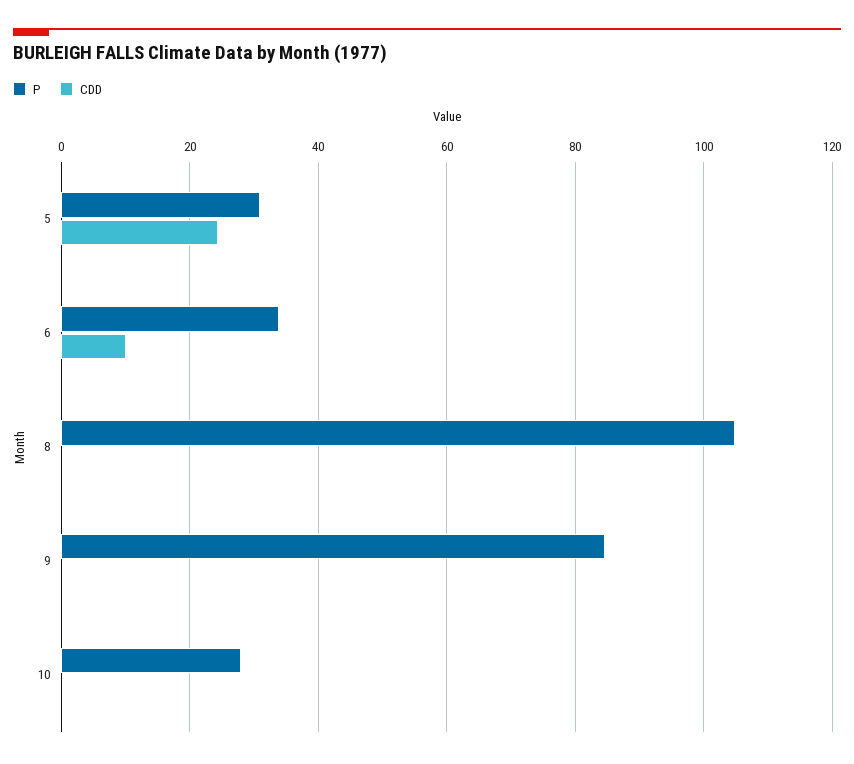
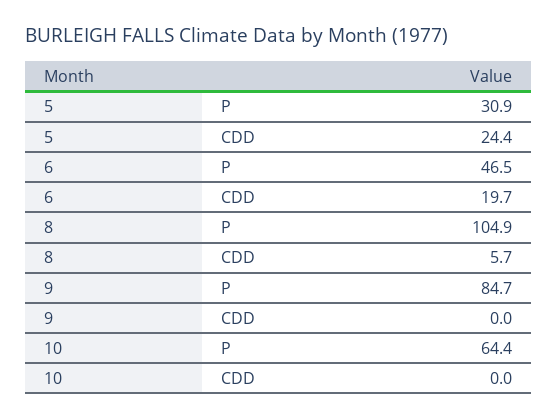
P, 6: 34 -> 46.5
CDD, 6: 10 -> 19.7
CDD, 8: 0 -> 5.7
P, 10: 28 -> 64.4

